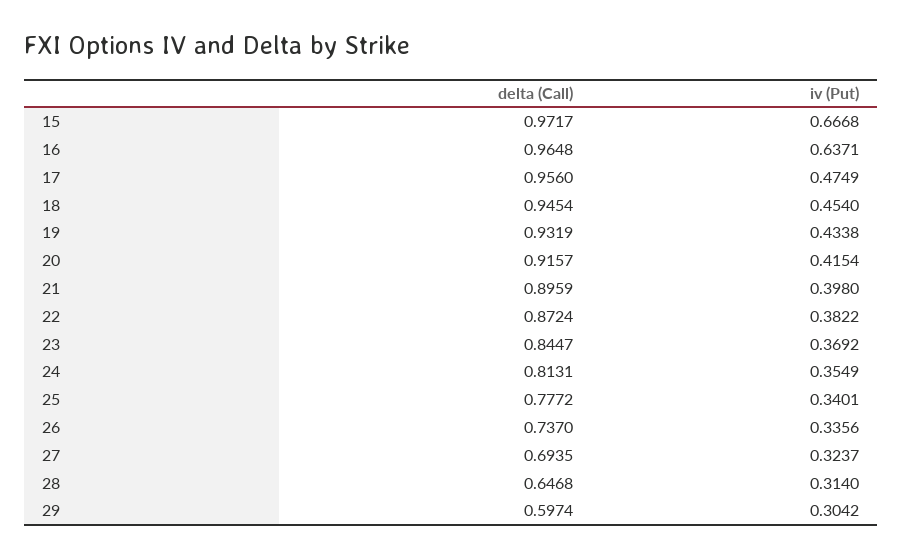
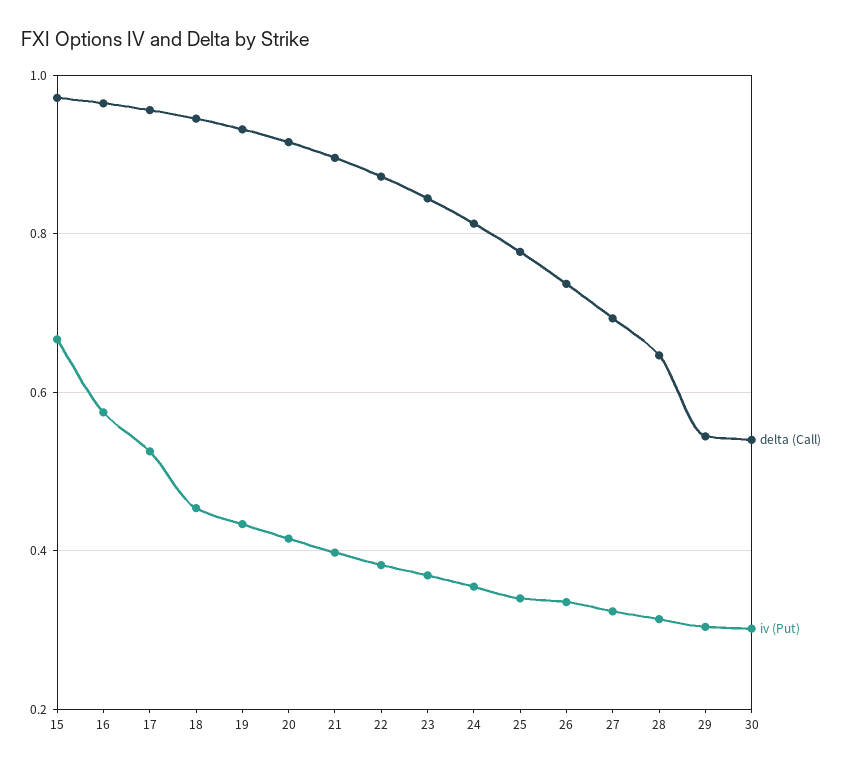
iv (Put), 16: 0.6371 -> 0.58
iv (Put), 17: 0.4749 -> 0.52
delta (Call), 29: 0.5974 -> 0.54
delta (Call), 30: none -> 0.54
iv (Put), 30: none -> 0.3

